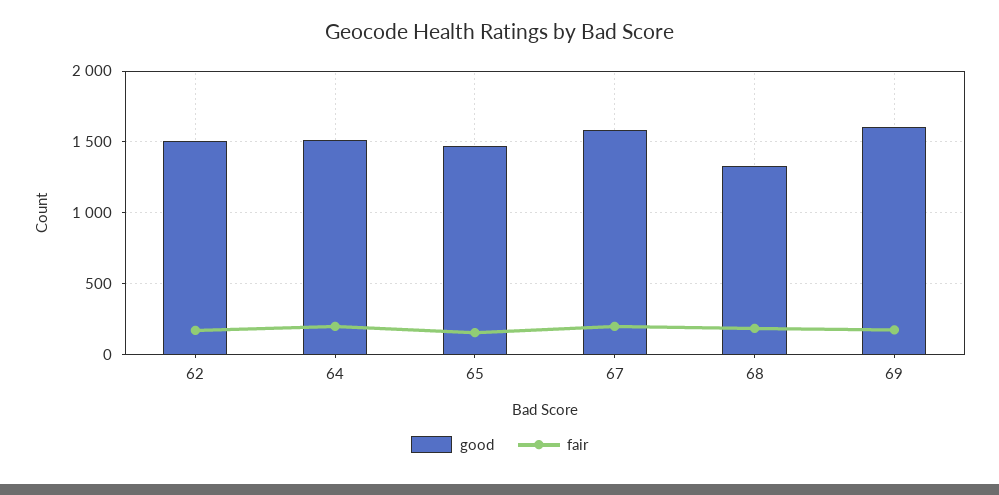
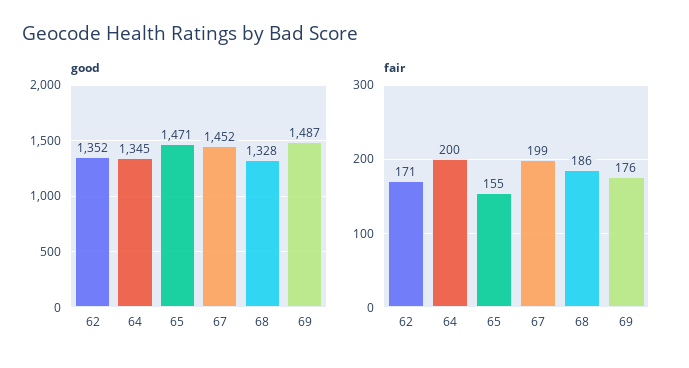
good, 62: 1500 -> 1352
good, 64: 1500 -> 1345
good, 67: 1600 -> 1452
good, 69: 1600 -> 1487

